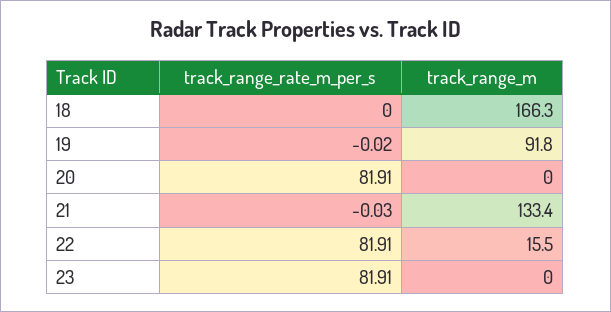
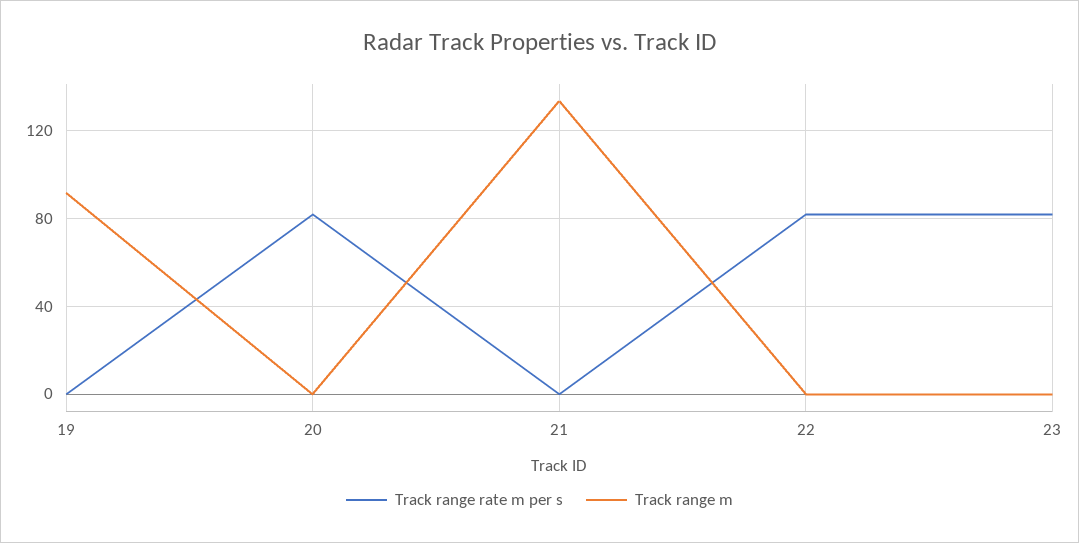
track_range_rate_m_per_s, 18: 0 -> none
track_range_m, 18: 166.3 -> none
track_range_m, 22: 15.5 -> 0

